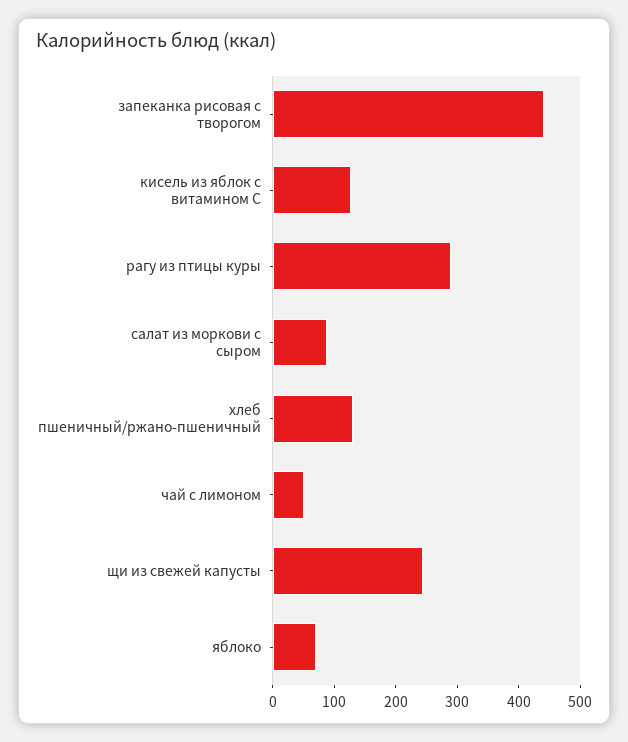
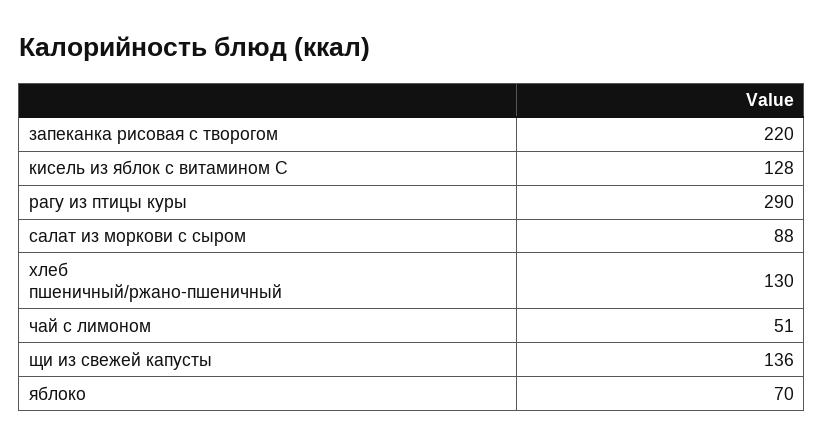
запеканка рисовая с творогом: 440 -> 220
щи из свежей капусты: 240 -> 136

